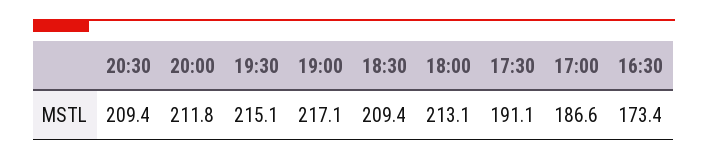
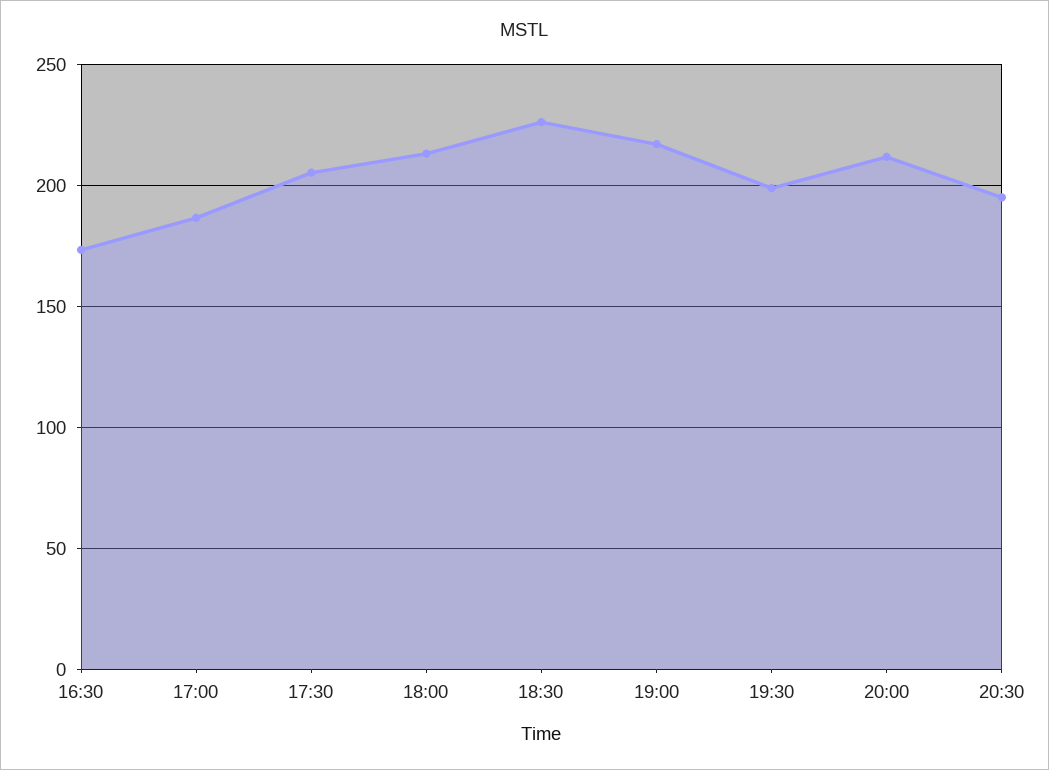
20:30: 209.4 -> 195
19:30: 215.1 -> 200
18:30: 209.4 -> 225
17:30: 191.1 -> 205

